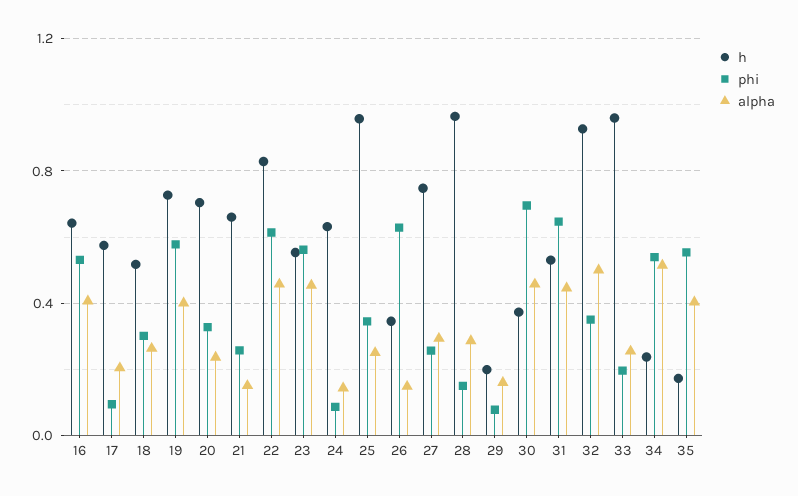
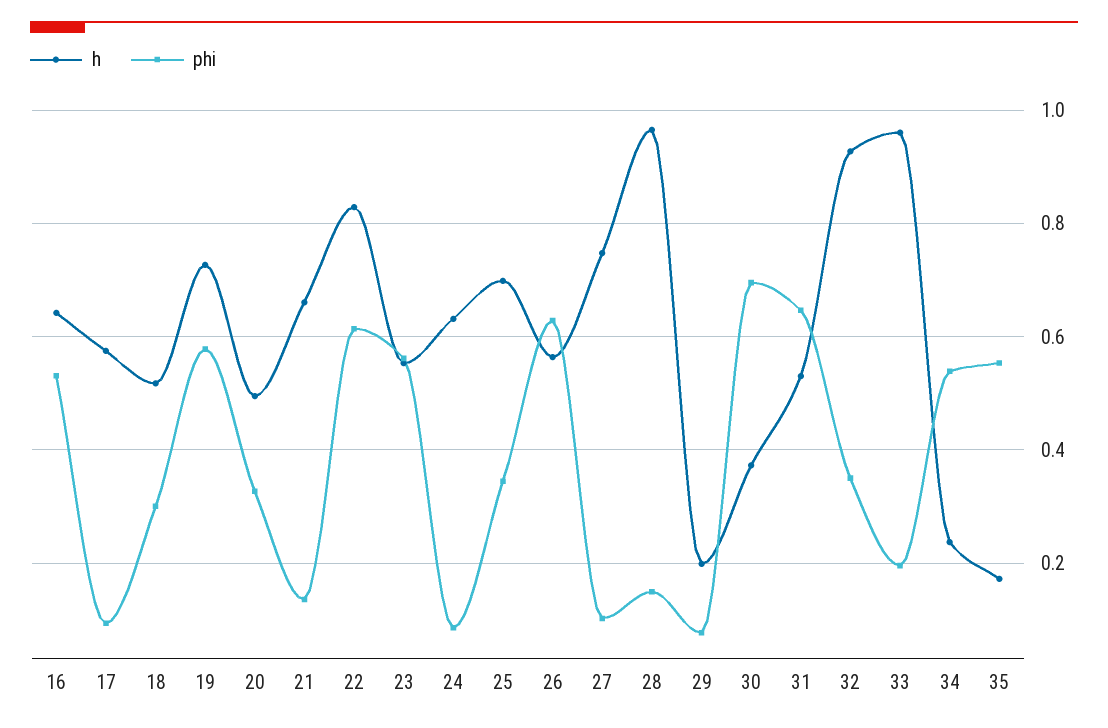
alpha, 16: 0.4 -> none
alpha, 17: 0.2 -> none
alpha, 18: 0.25 -> none
alpha, 19: 0.4 -> none
h, 20: 0.7 -> 0.5
alpha, 20: 0.25 -> none
phi, 21: 0.25 -> 0.14
alpha, 21: 0.15 -> none
alpha, 22: 0.45 -> none
alpha, 23: 0.45 -> none
alpha, 24: 0.15 -> none
h, 25: 0.95 -> 0.7
alpha, 25: 0.25 -> none
h, 26: 0.35 -> 0.56
alpha, 26: 0.15 -> none
phi, 27: 0.25 -> 0.1
alpha, 27: 0.3 -> none
alpha, 28: 0.3 -> none
alpha, 29: 0.15 -> none
alpha, 30: 0.45 -> none
alpha, 31: 0.45 -> none
alpha, 32: 0.5 -> none
alpha, 33: 0.25 -> none
alpha, 34: 0.5 -> none
alpha, 35: 0.4 -> none

